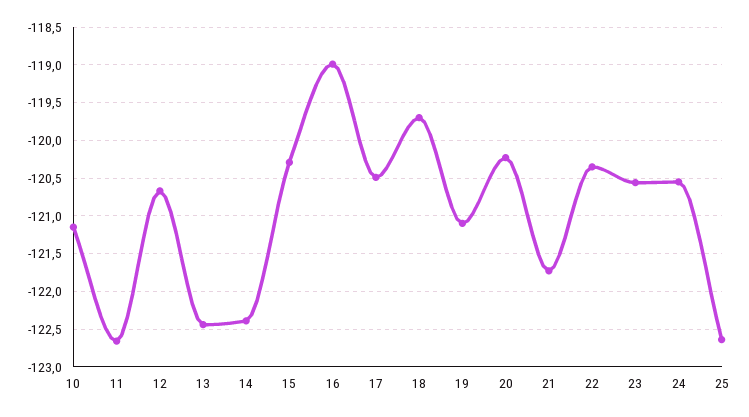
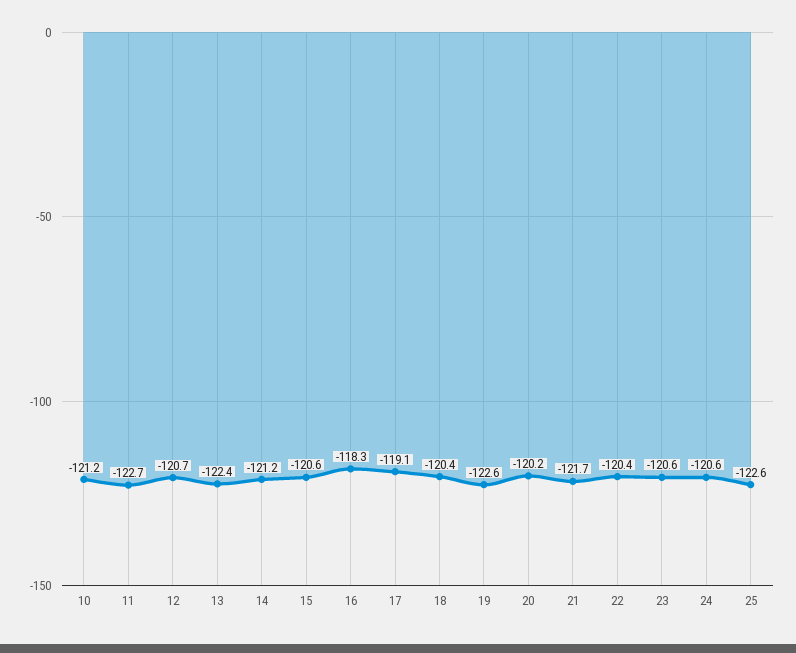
14: -122.4 -> -121.2
15: -120.3 -> -120.6
16: -119 -> -118.3
17: -120.5 -> -119.1
18: -119.7 -> -120.4
19: -121.1 -> -122.6

